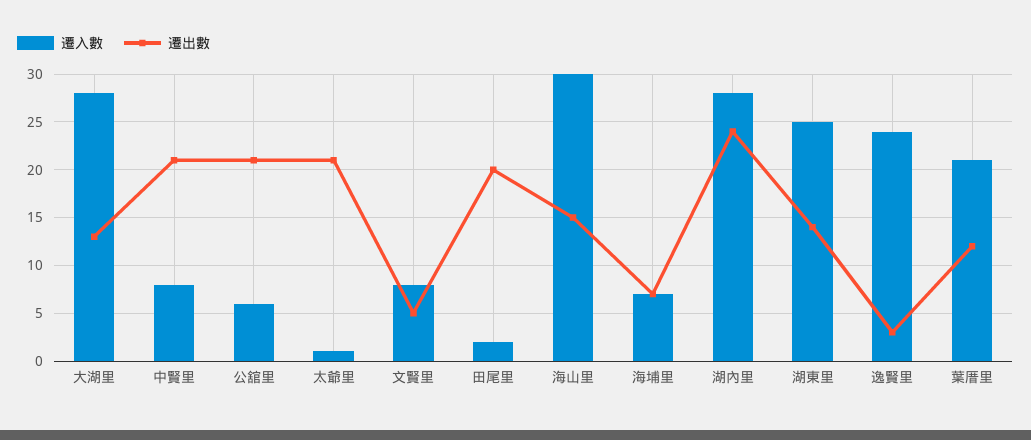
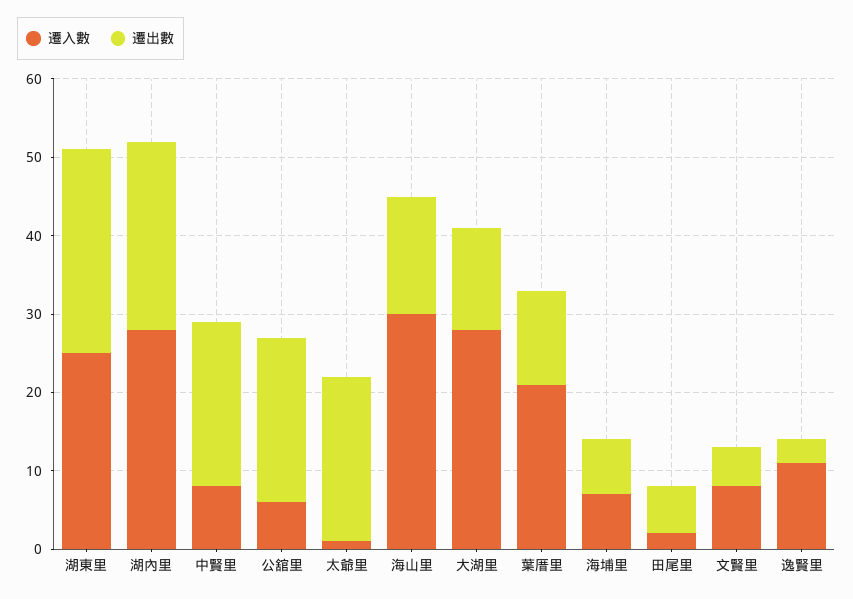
遷出數, 田尾里: 20 -> 5
遷出數, 湖東里: 14 -> 25
遷入數, 逸賢里: 24 -> 10

